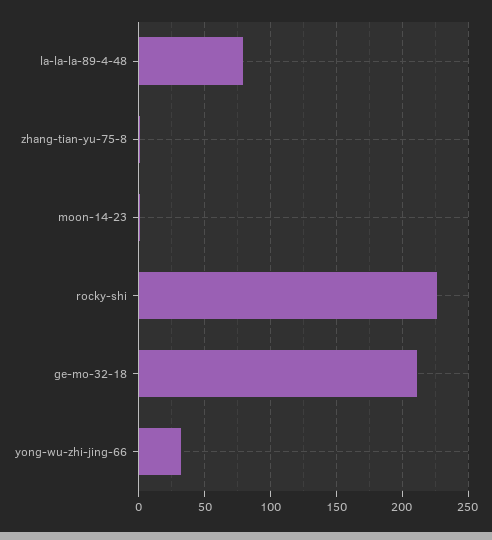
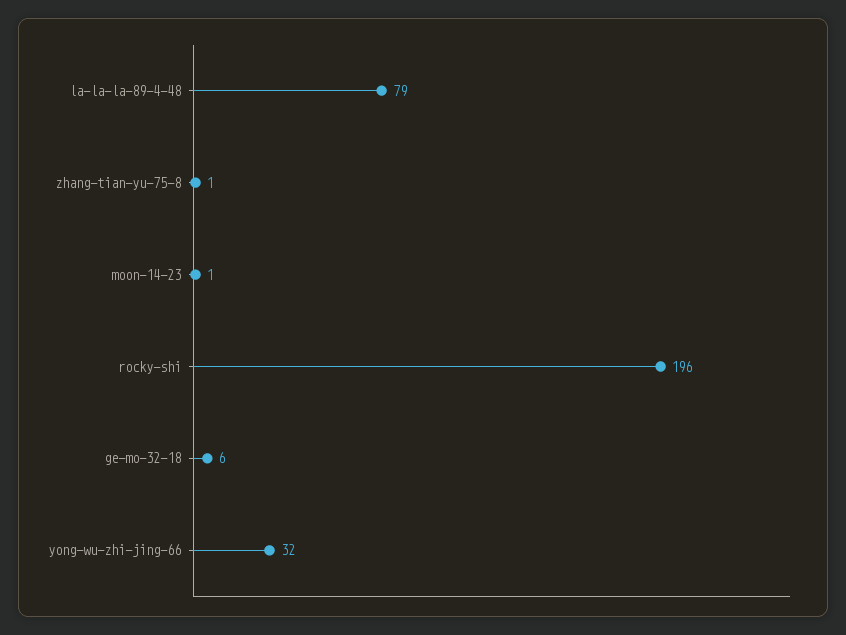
rocky-shi: 225 -> 196
ge-mo-32-18: 210 -> 6

